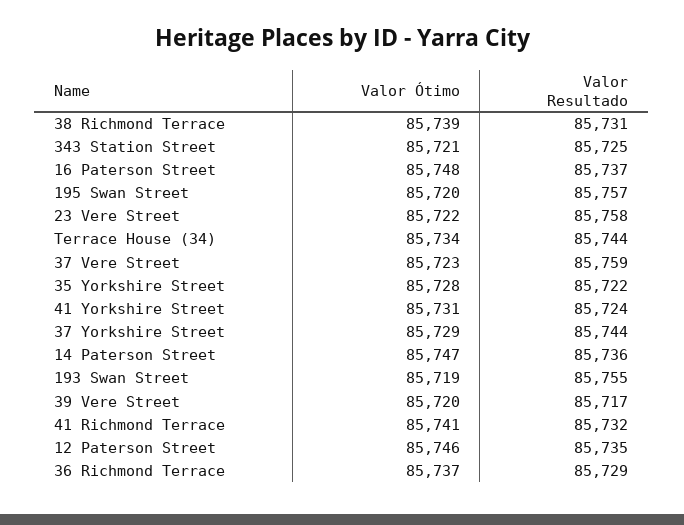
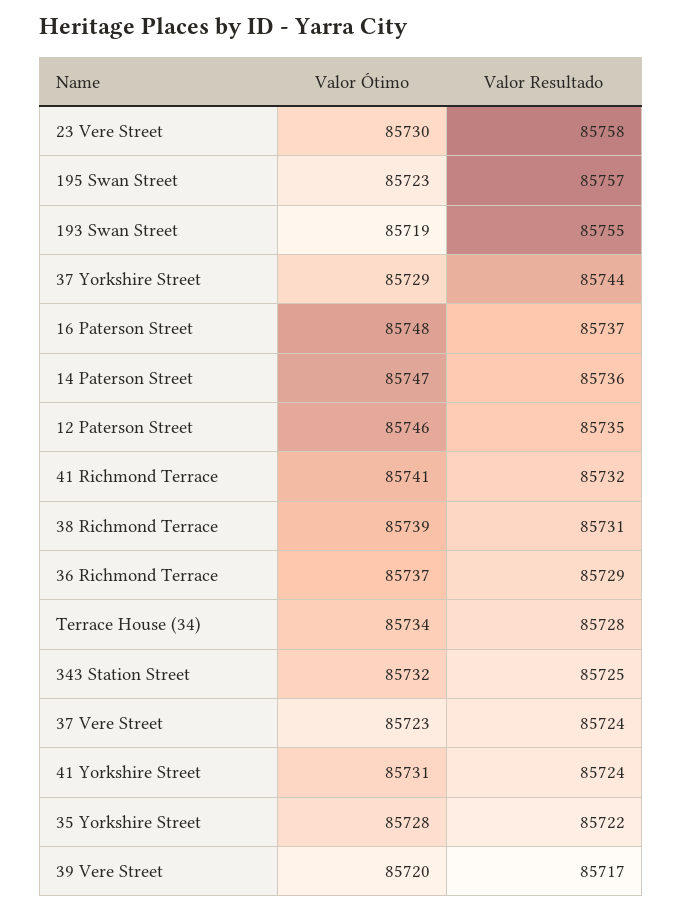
Valor Ótimo, 343 Station Street: 85721 -> 85732
Valor Ótimo, 195 Swan Street: 85720 -> 85723
Valor Ótimo, 23 Vere Street: 85722 -> 85730
Valor Resultado, Terrace House (34): 85744 -> 85728
Valor Resultado, 37 Vere Street: 85759 -> 85724

